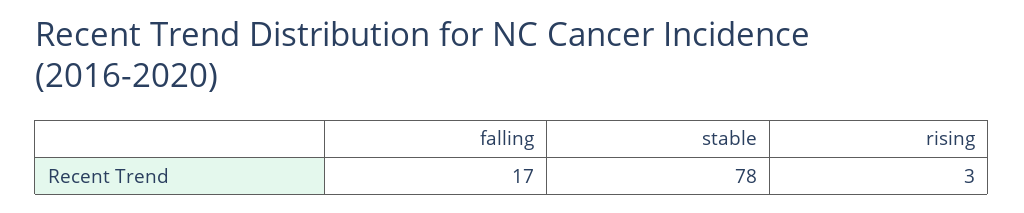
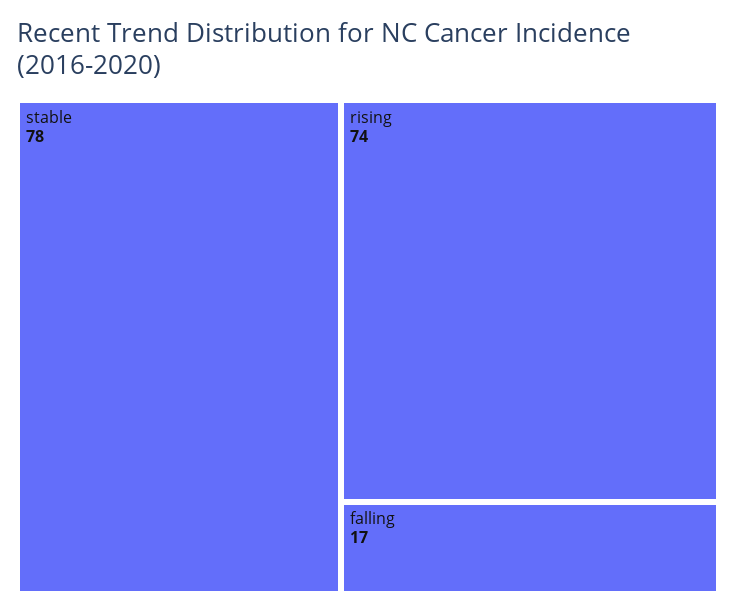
rising: 3 -> 74

